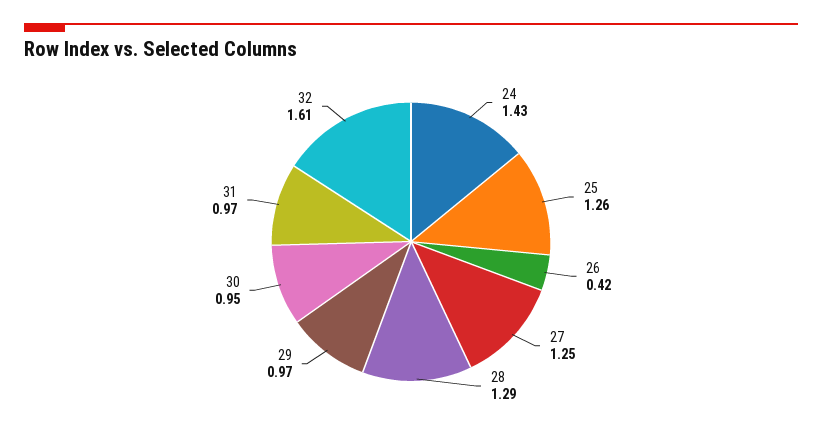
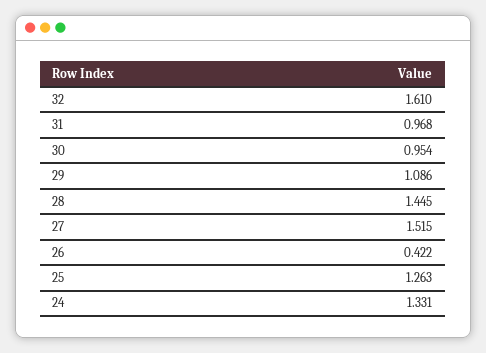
24: 1.43 -> 1.331
27: 1.25 -> 1.515
28: 1.29 -> 1.445
29: 0.97 -> 1.086

